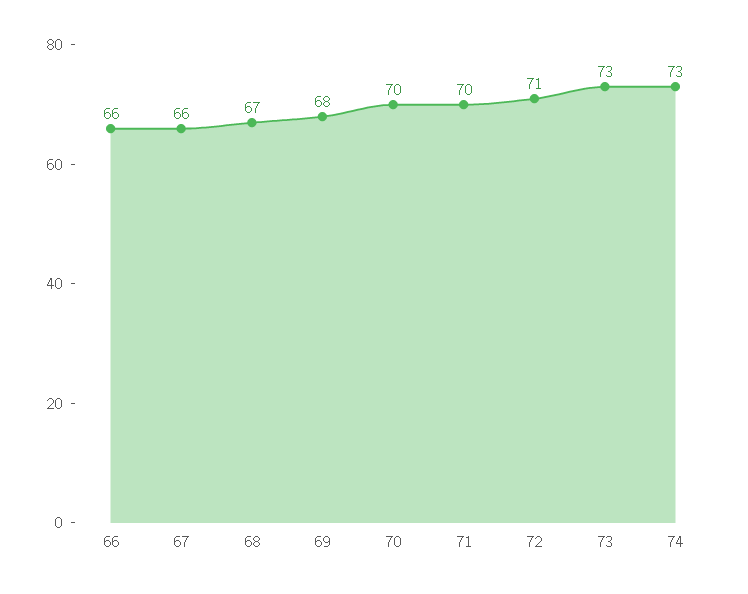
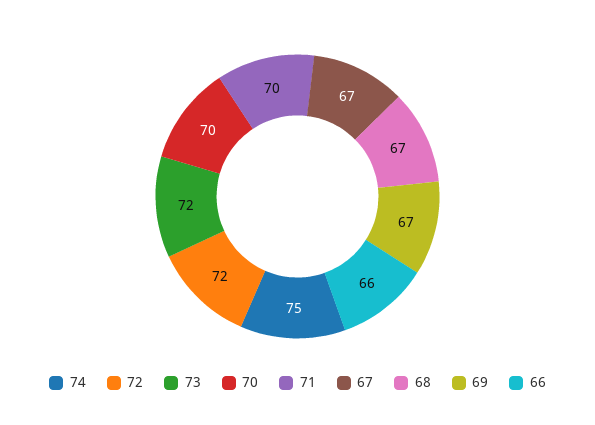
67: 66 -> 67
69: 68 -> 67
72: 71 -> 72
73: 73 -> 72
74: 73 -> 75

